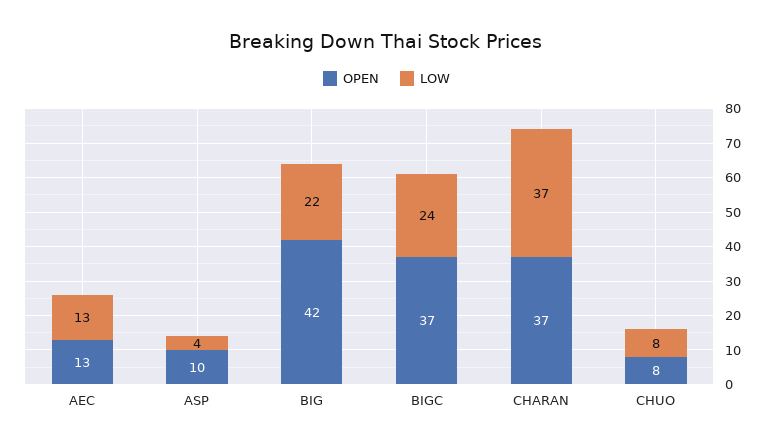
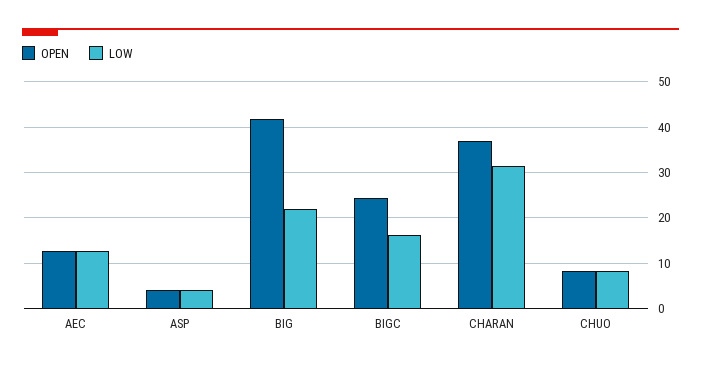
OPEN, ASP: 10 -> 4
OPEN, BIGC: 37 -> 24
LOW, BIGC: 24 -> 16
LOW, CHARAN: 37 -> 32

